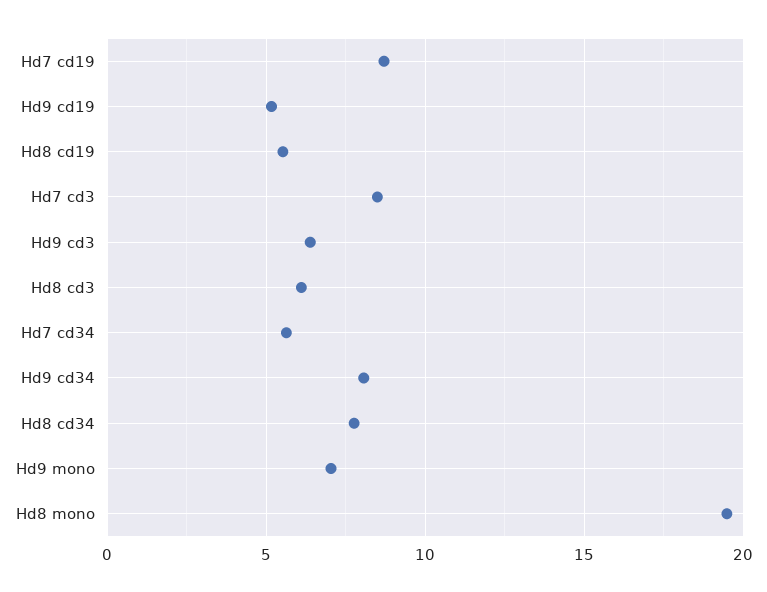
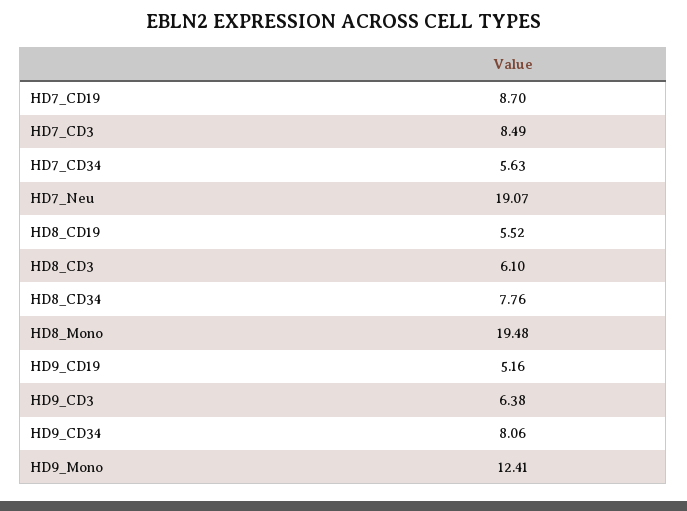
Hd9 mono: 7 -> 12.41
HD7_Neu: none -> 19.07

